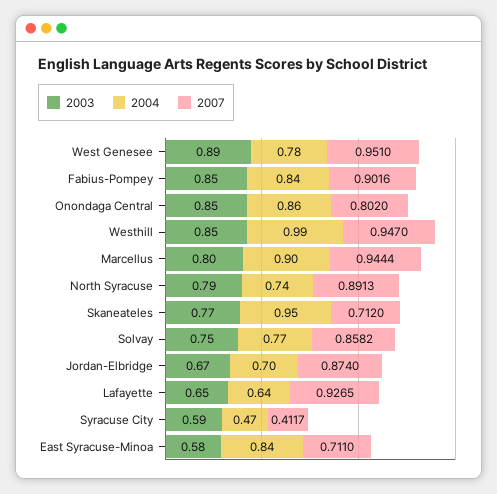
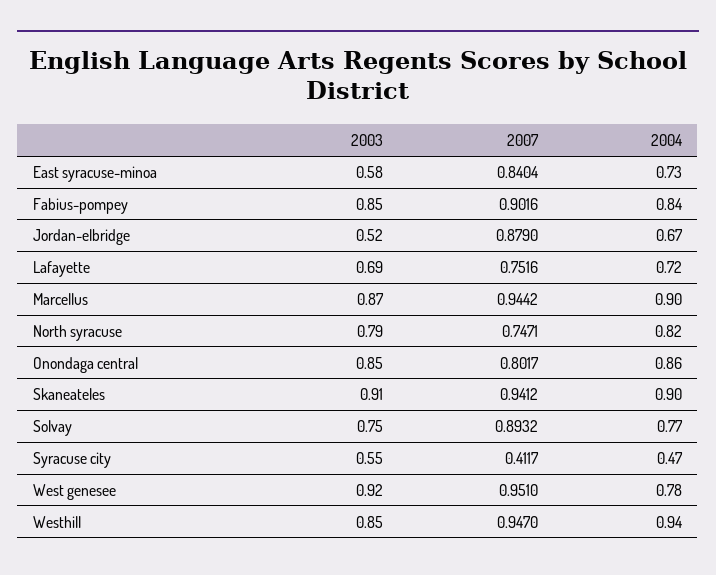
2003, West Genesee: 0.89 -> 0.92
2007, Onondaga Central: 0.802 -> 0.8017
2004, Westhill: 0.99 -> 0.94
2003, Marcellus: 0.8 -> 0.87
2007, Marcellus: 0.9444 -> 0.9442
2004, North Syracuse: 0.74 -> 0.82
2007, North Syracuse: 0.8913 -> 0.7471
2003, Skaneateles: 0.77 -> 0.91
2004, Skaneateles: 0.95 -> 0.9
2007, Skaneateles: 0.712 -> 0.9412
2007, Solvay: 0.8582 -> 0.8932
2003, Jordan-Elbridge: 0.67 -> 0.52
2004, Jordan-Elbridge: 0.7 -> 0.67
2007, Jordan-Elbridge: 0.874 -> 0.879
2003, Lafayette: 0.65 -> 0.69
2004, Lafayette: 0.64 -> 0.72
2007, Lafayette: 0.9265 -> 0.7516
2003, Syracuse City: 0.59 -> 0.55
2004, East Syracuse-Minoa: 0.84 -> 0.73
2007, East Syracuse-Minoa: 0.711 -> 0.8404

